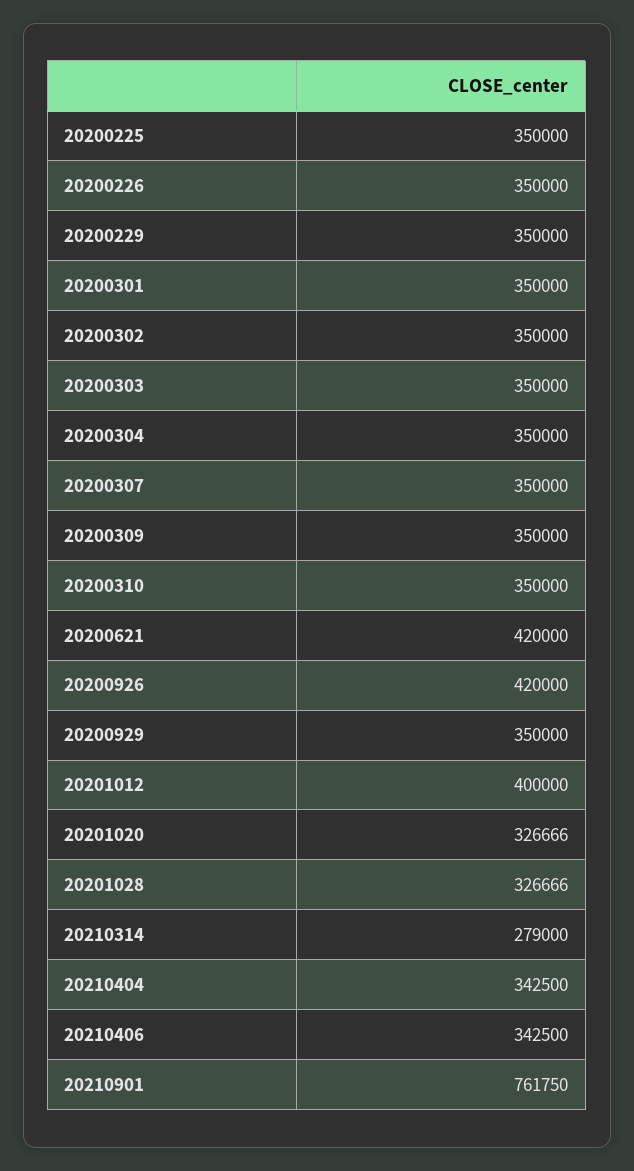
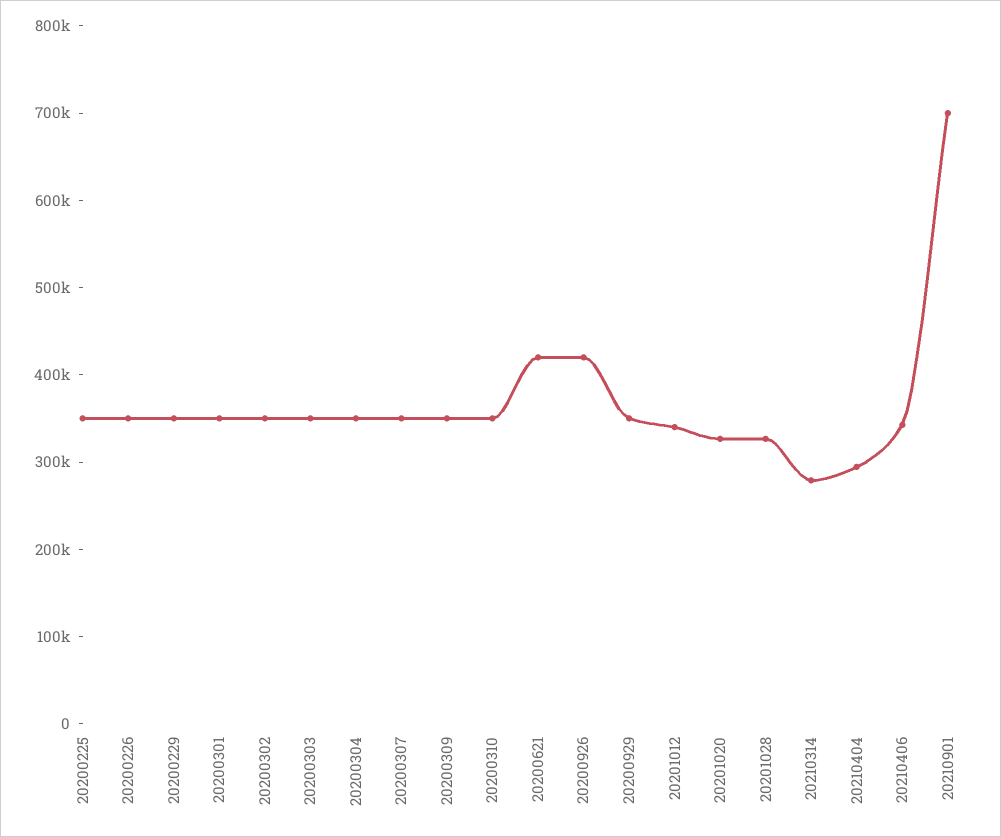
20201012: 400000 -> 340000
20210404: 342500 -> 300000
20210901: 761750 -> 700000

